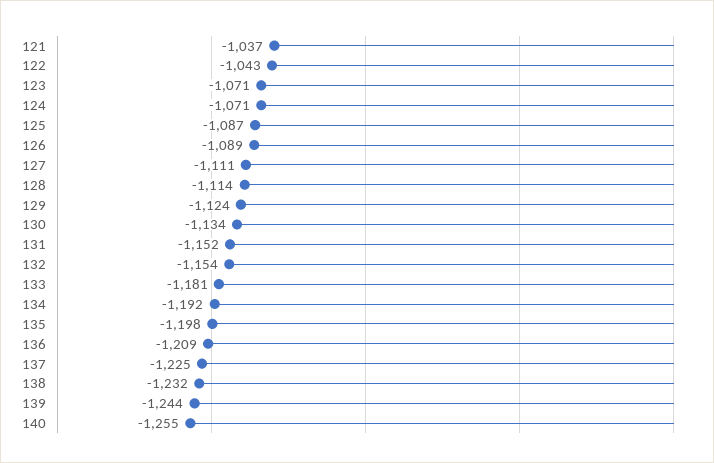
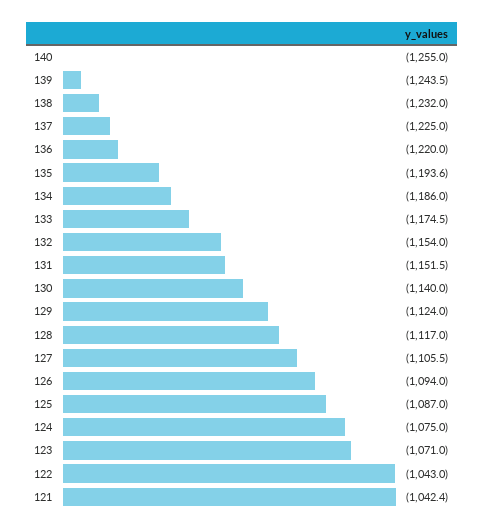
121: -1037 -> -1042.4
124: -1071 -> -1075
126: -1089 -> -1094
127: -1111 -> -1105.5
128: -1114 -> -1117
130: -1134 -> -1140
133: -1181 -> -1174.5
134: -1192 -> -1186
135: -1198 -> -1193.6
136: -1209 -> -1220

